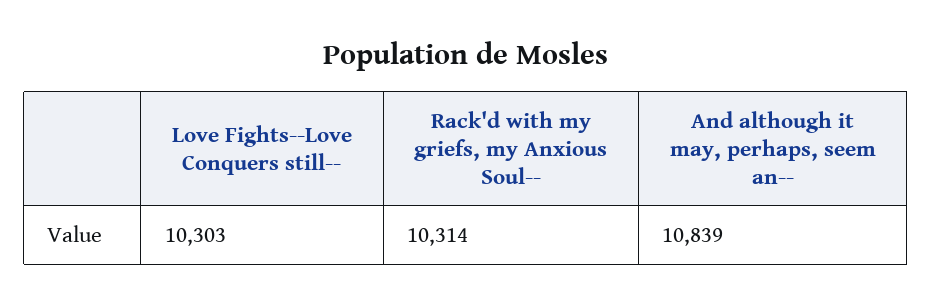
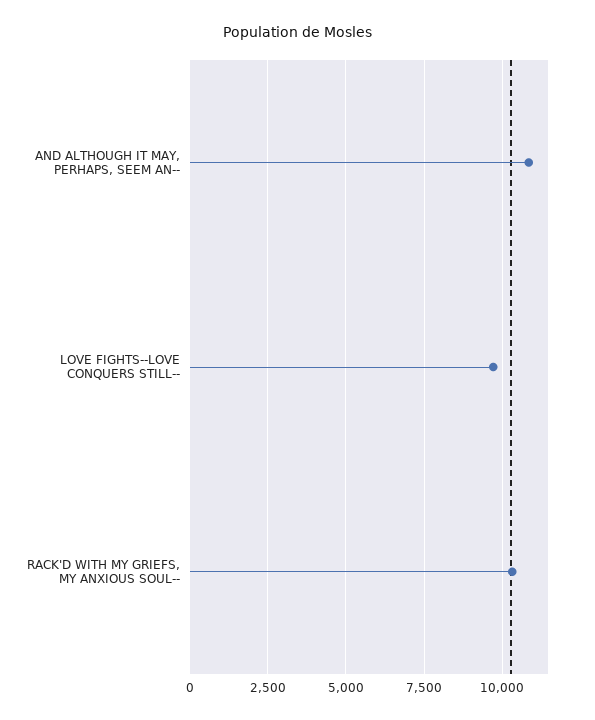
Love Fights--Love Conquers still--: 10303 -> 9750

